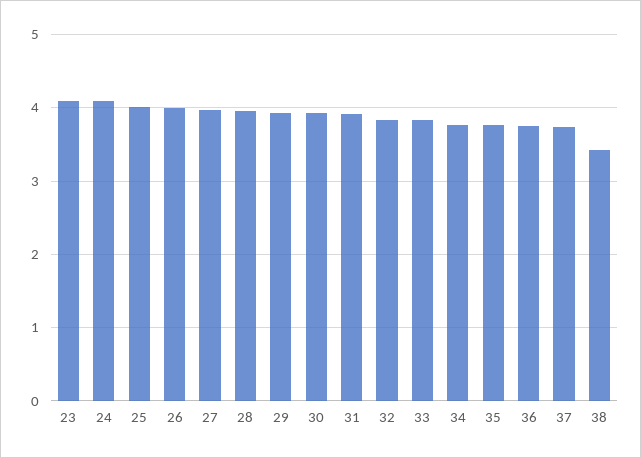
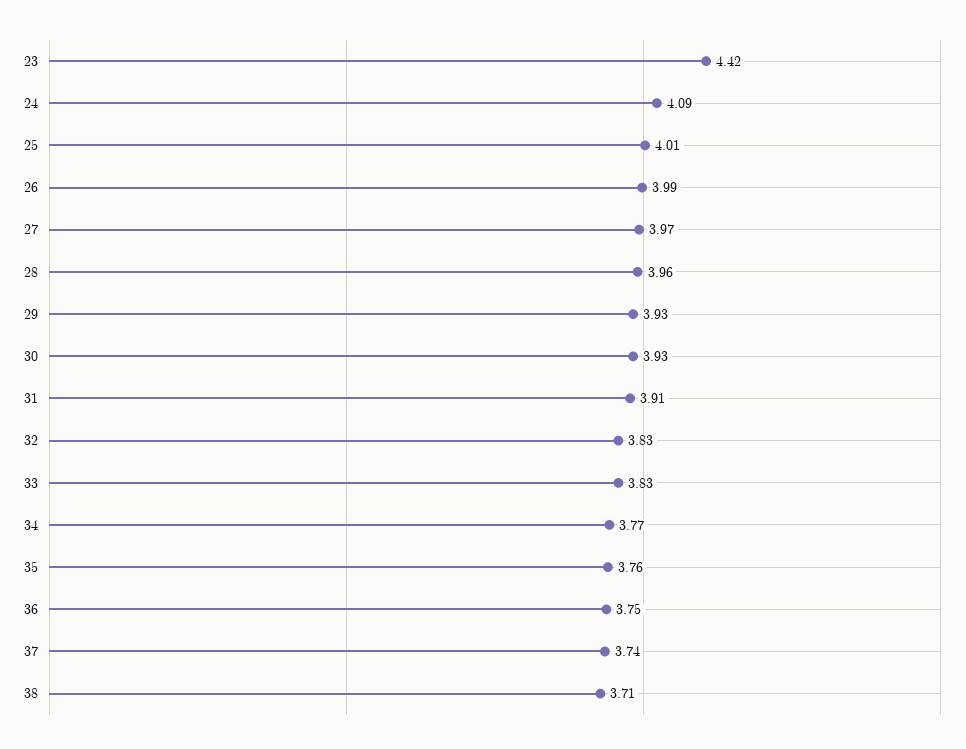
23: 4.1 -> 4.42
38: 3.4 -> 3.71

